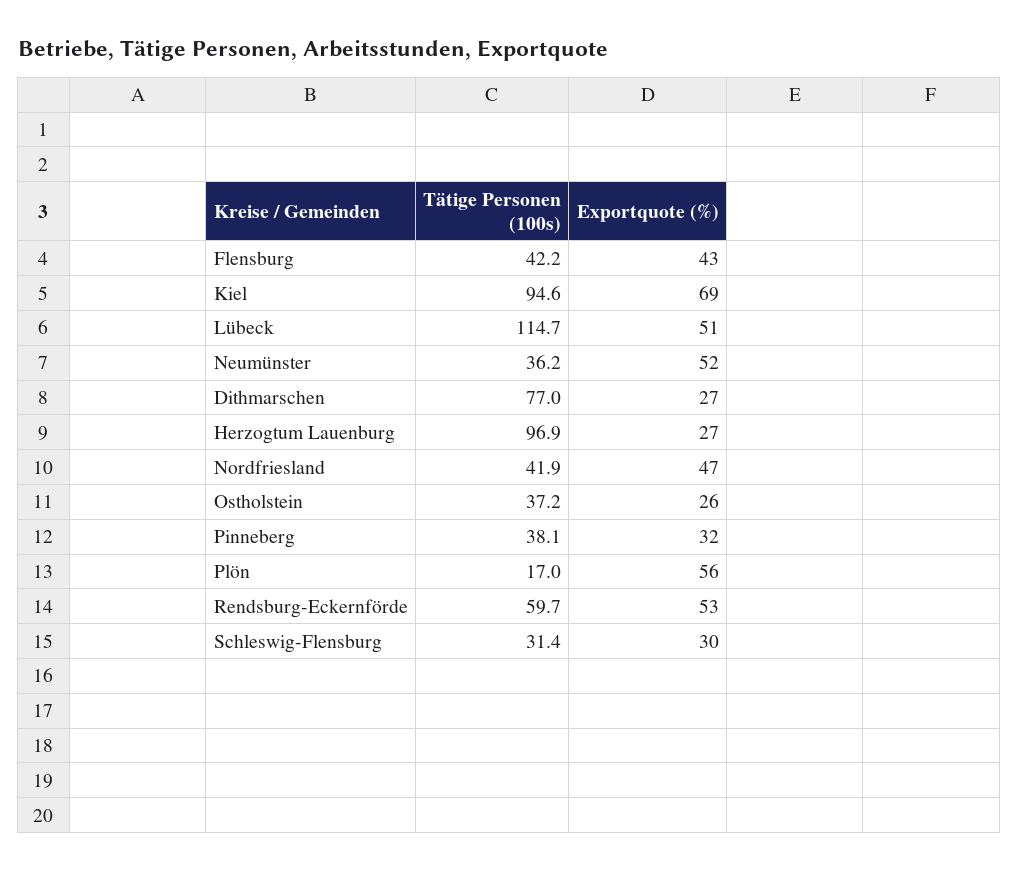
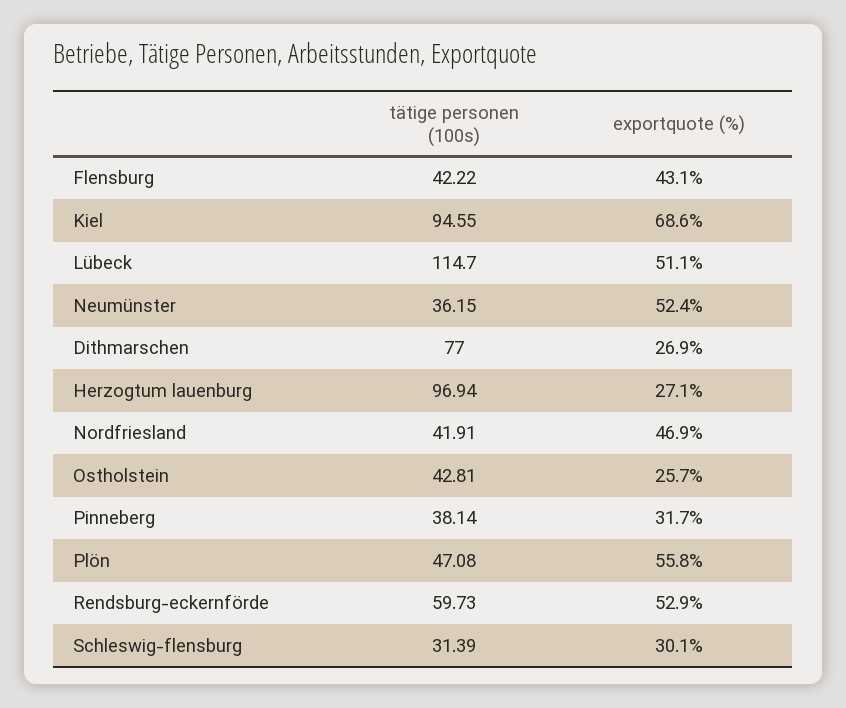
Tätige Personen (100s), Ostholstein: 37.2 -> 42.81
Tätige Personen (100s), Plön: 17 -> 47.08

